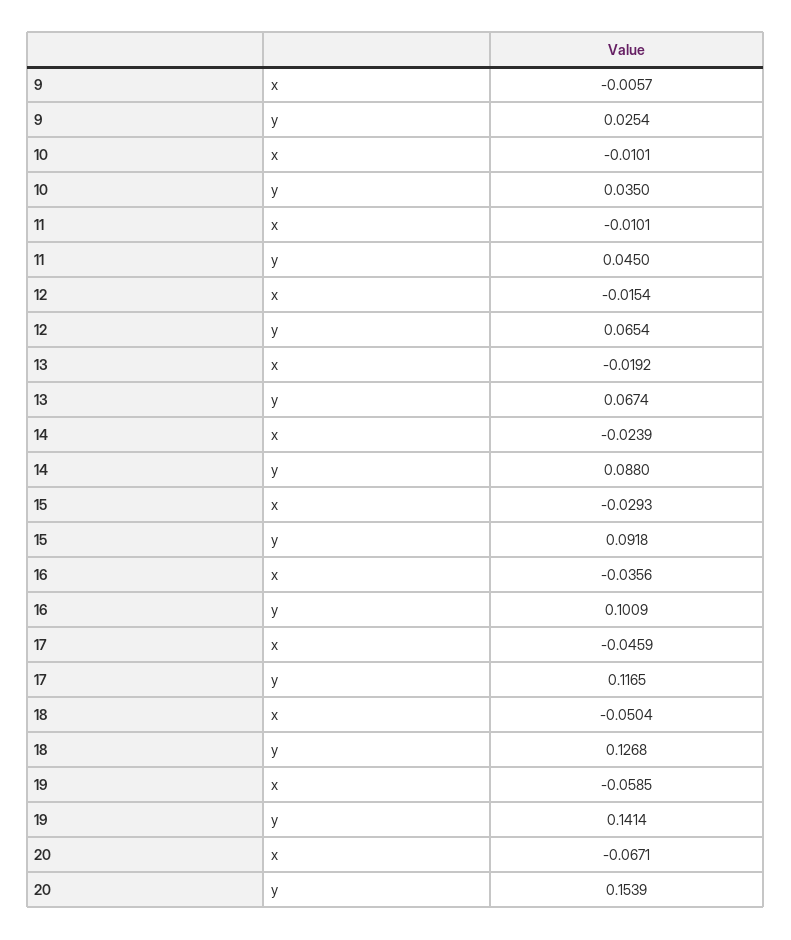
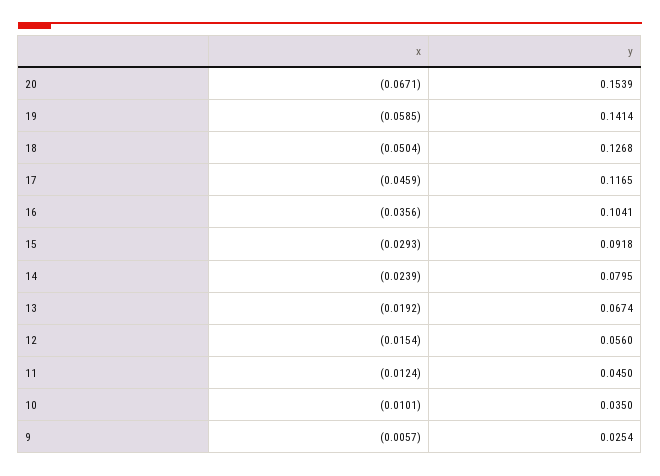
11, x: -0.0101 -> -0.0124
12, y: 0.0654 -> 0.056
14, y: 0.088 -> 0.0795
16, y: 0.1009 -> 0.1041

